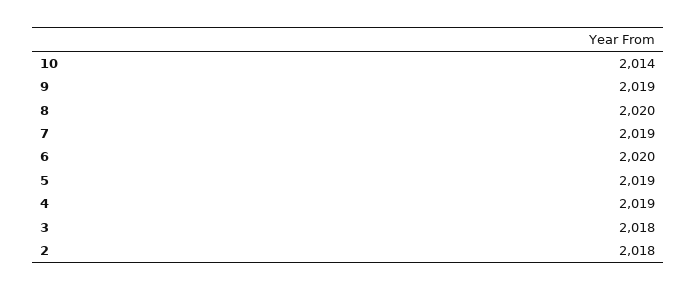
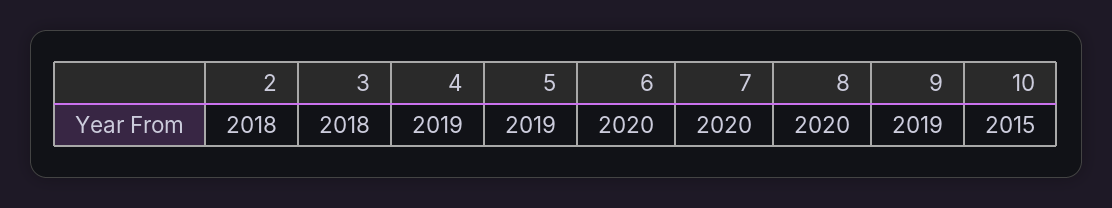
10: 2014 -> 2015
7: 2019 -> 2020

